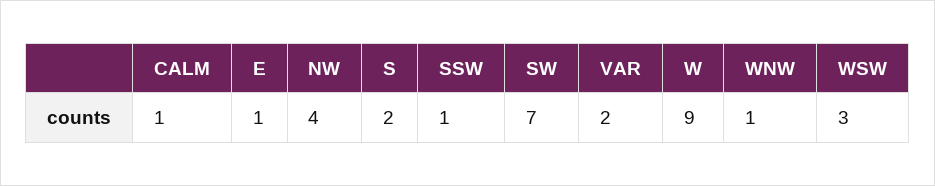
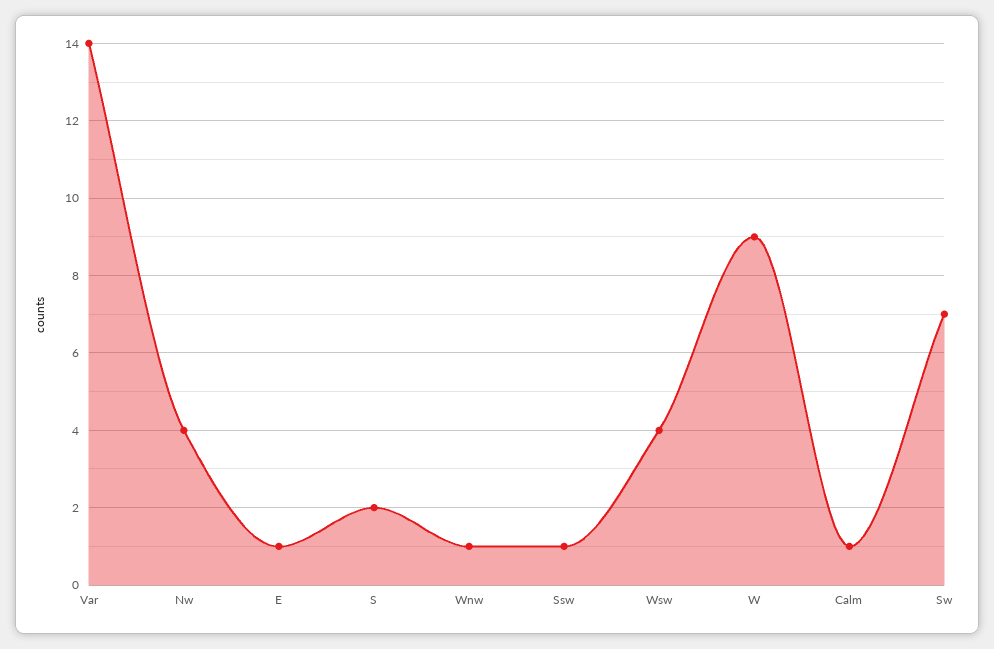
VAR: 2 -> 14
WSW: 3 -> 4

